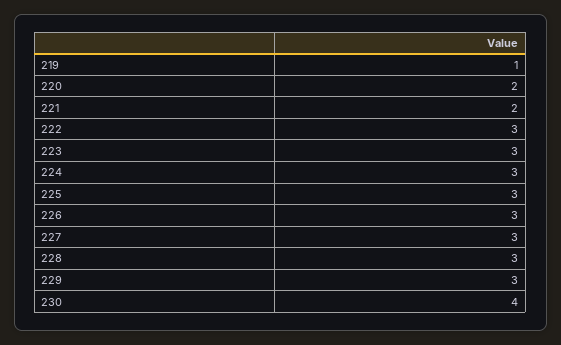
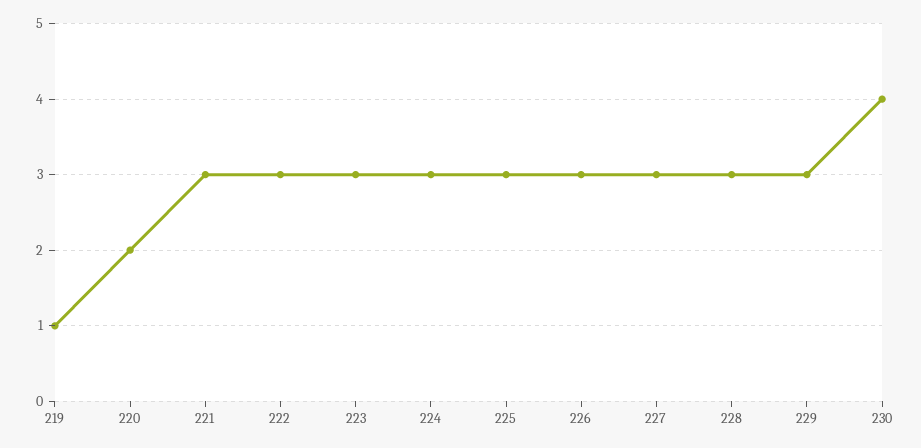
221: 2 -> 3

